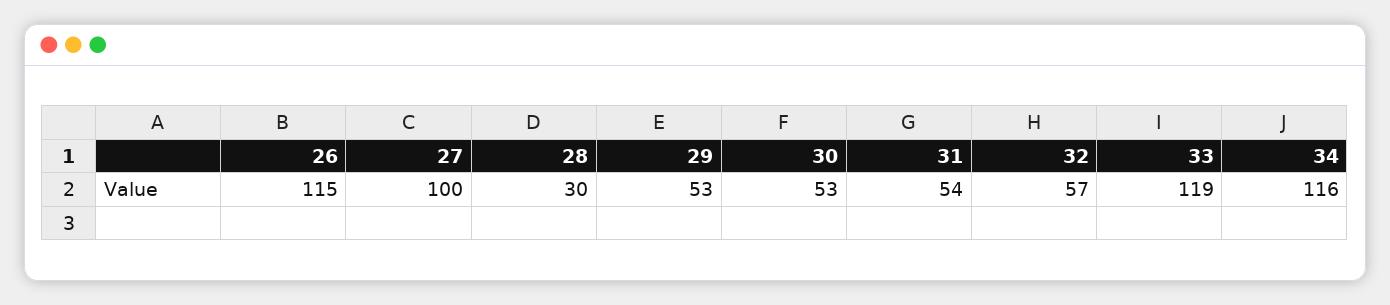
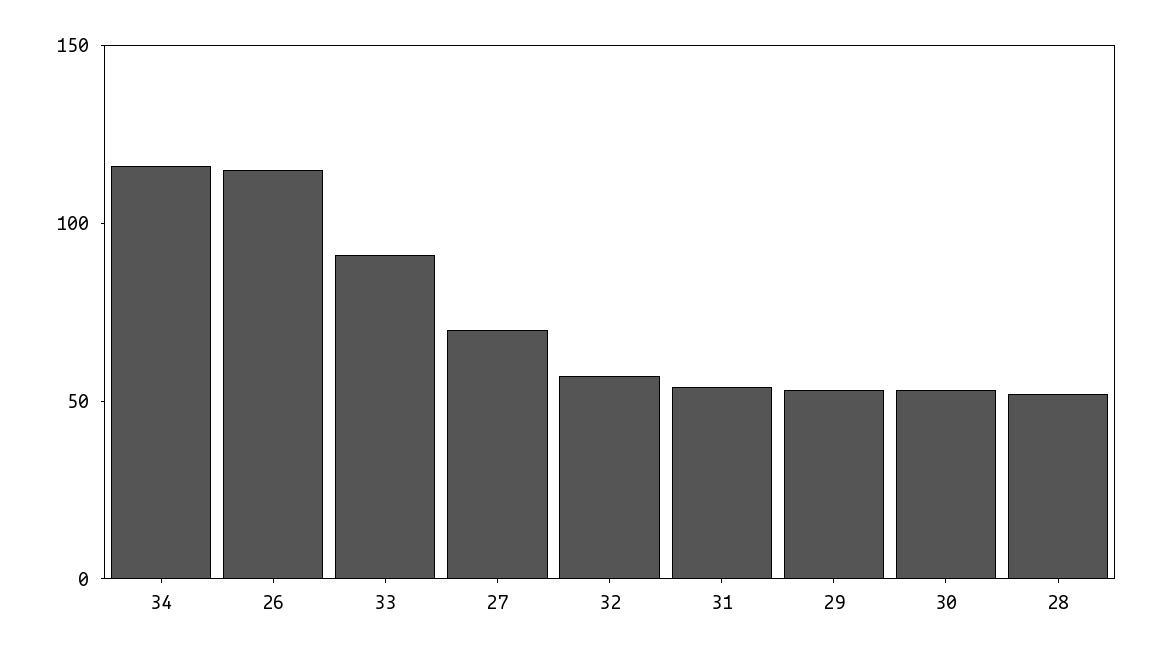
27: 100 -> 70
28: 30 -> 50
33: 119 -> 90

